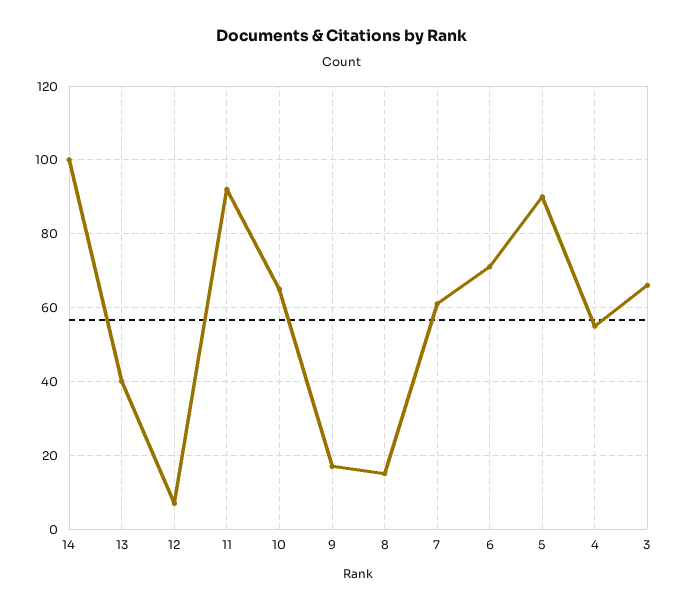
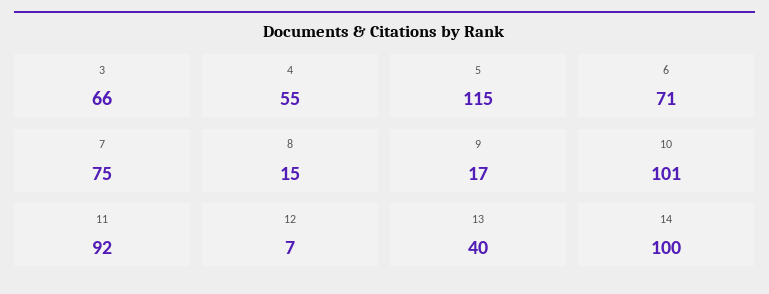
10: 65 -> 101
7: 60 -> 75
5: 90 -> 115

